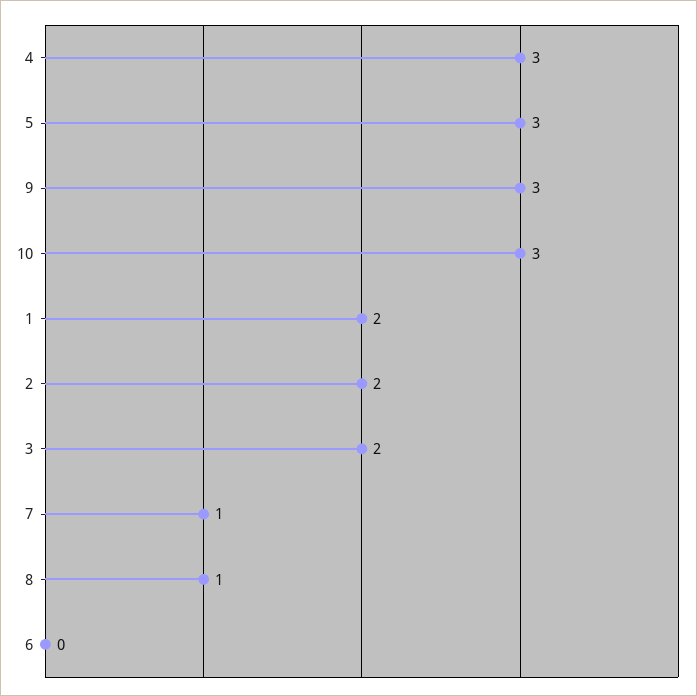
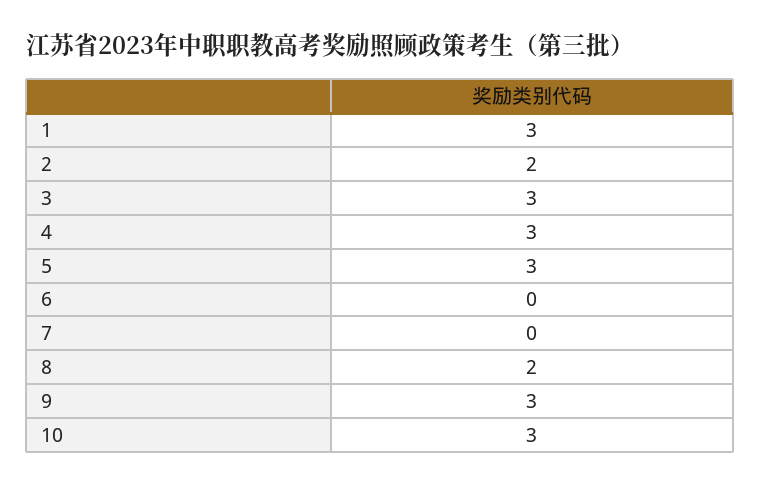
1: 2 -> 3
3: 2 -> 3
7: 1 -> 0
8: 1 -> 2

